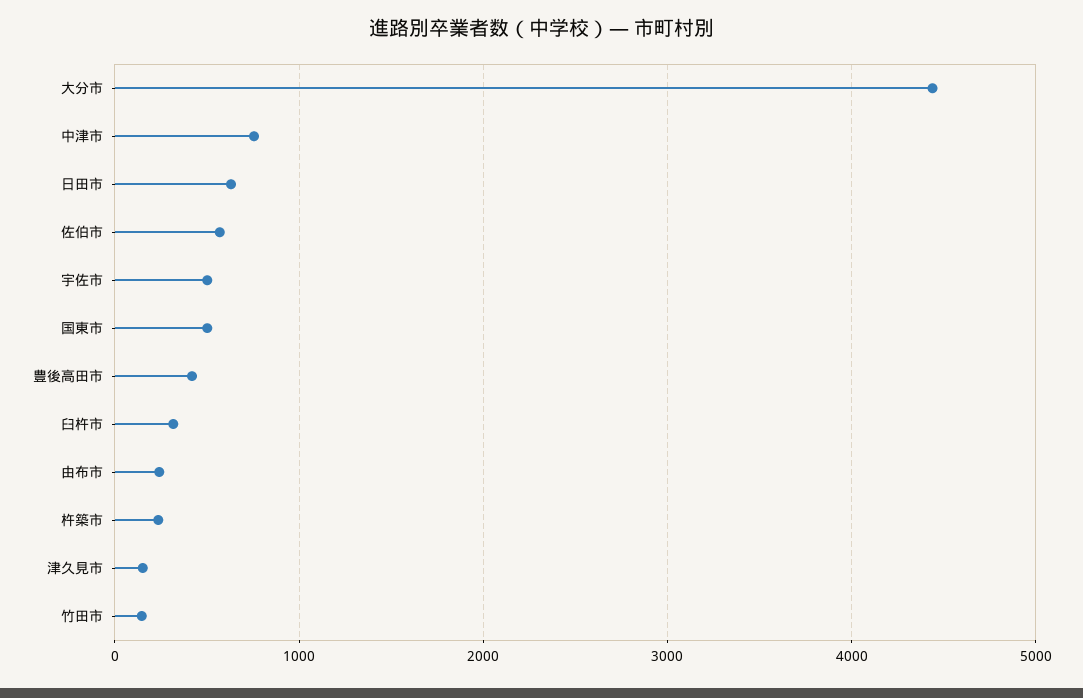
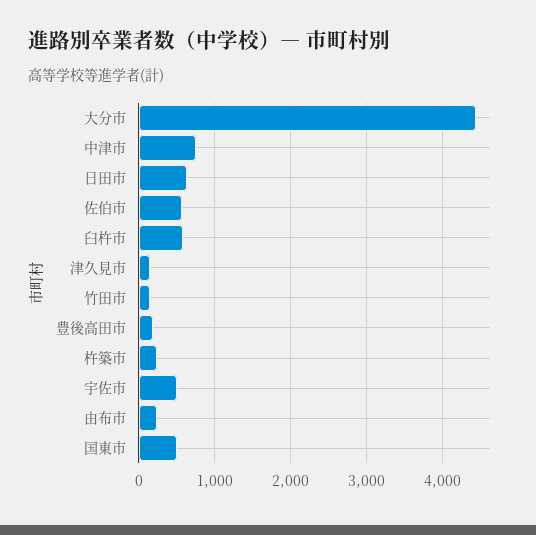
豊後高田市: 400 -> 200
臼杵市: 300 -> 600

